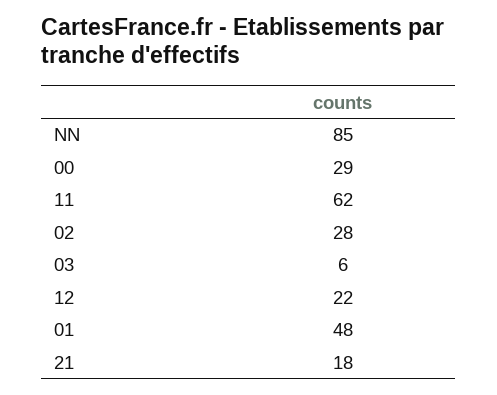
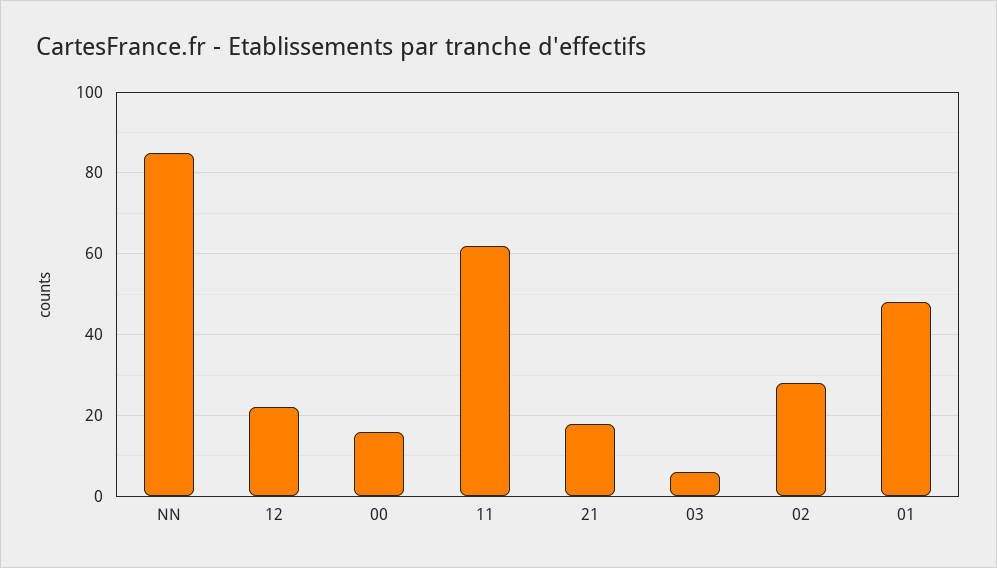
00: 29 -> 15

